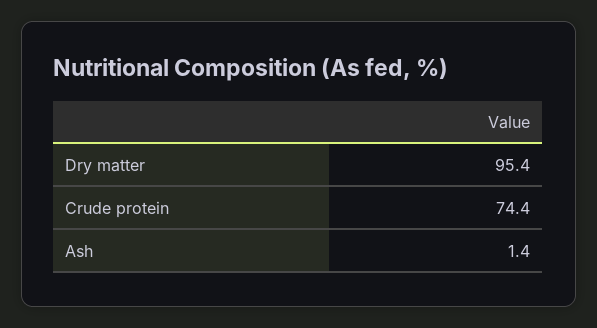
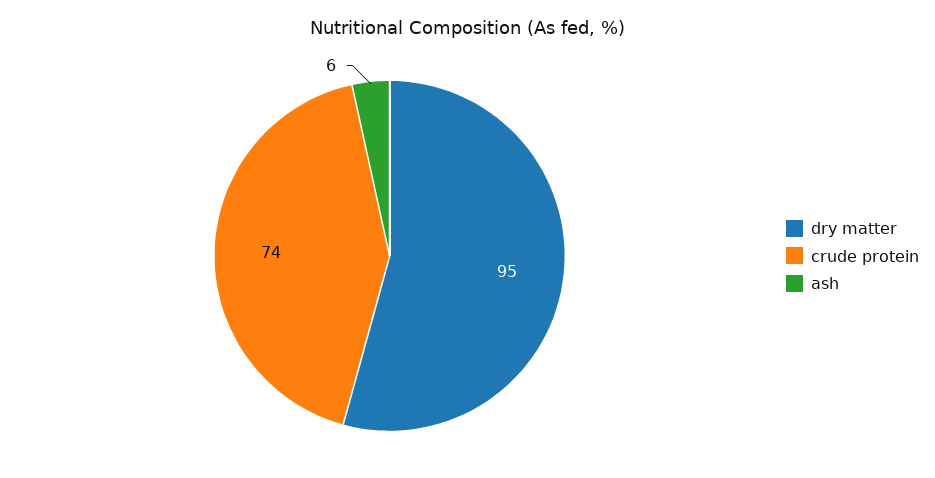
Ash: 1.4 -> 6

